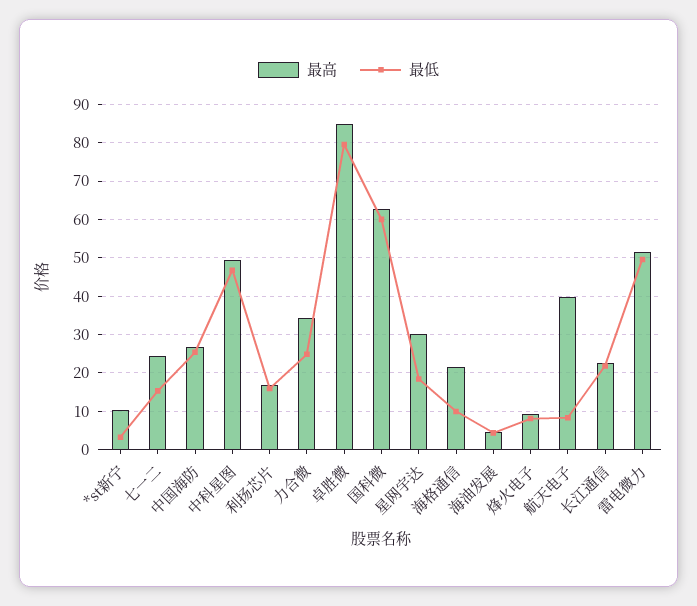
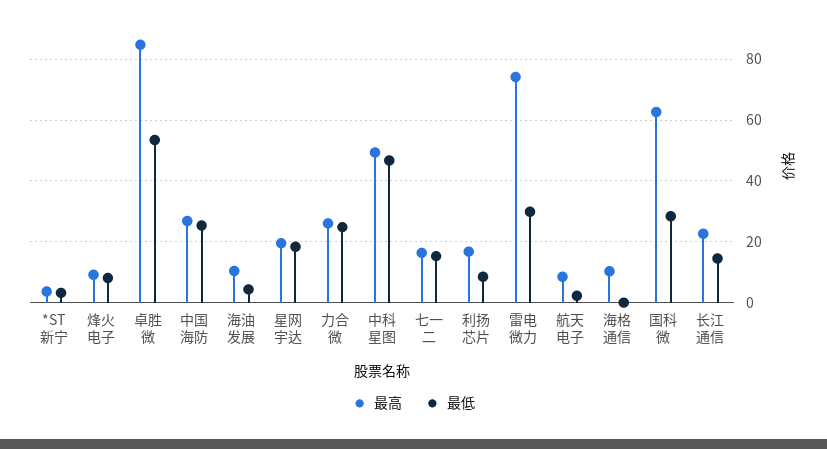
最高, *st新宁: 10 -> 4
最高, 七一二: 24 -> 16
最低, 利扬芯片: 16 -> 8
最高, 力合微: 34 -> 26
最低, 卓胜微: 80 -> 54
最低, 国科微: 60 -> 28
最高, 星网宇达: 30 -> 20
最高, 海格通信: 22 -> 10
最低, 海格通信: 10 -> 0
最高, 海油发展: 4 -> 10
最高, 航天电子: 40 -> 8
最低, 航天电子: 8 -> 2
最低, 长江通信: 22 -> 14
最高, 雷电微力: 52 -> 74
最低, 雷电微力: 50 -> 30

